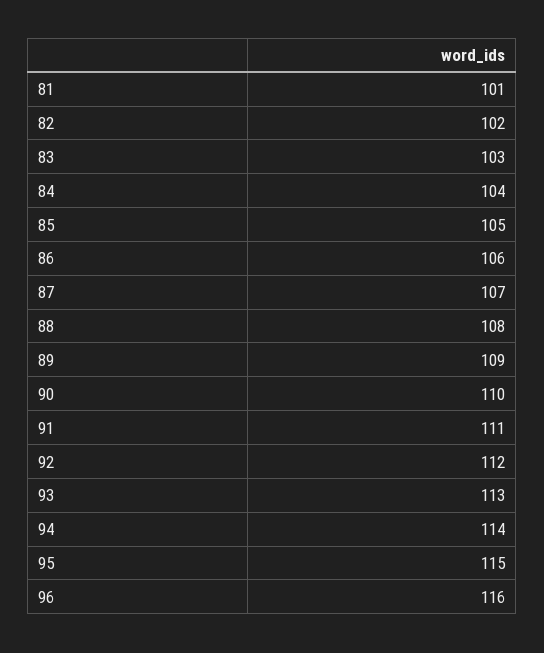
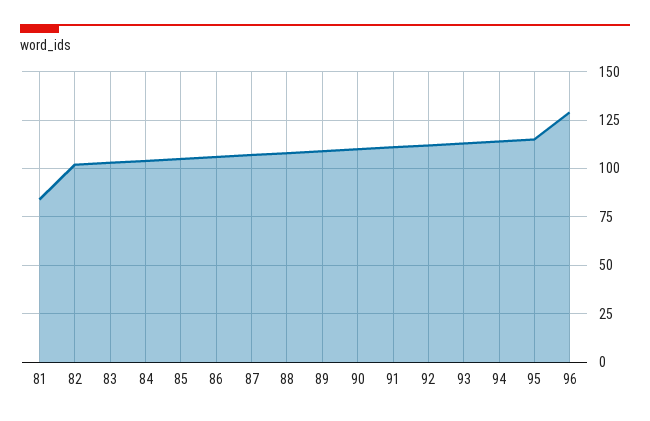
81: 101 -> 85
96: 116 -> 130

